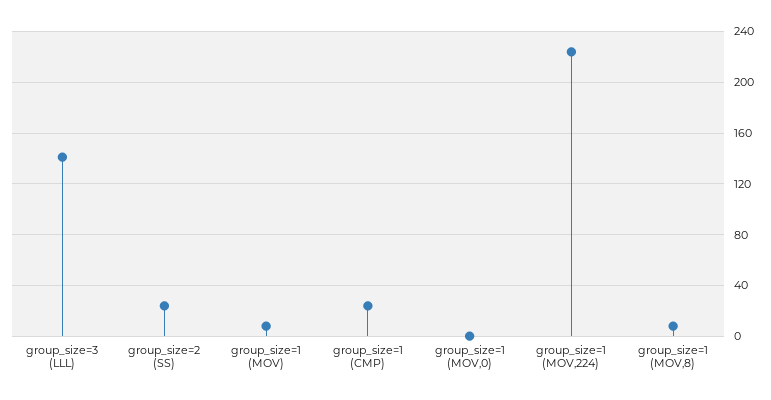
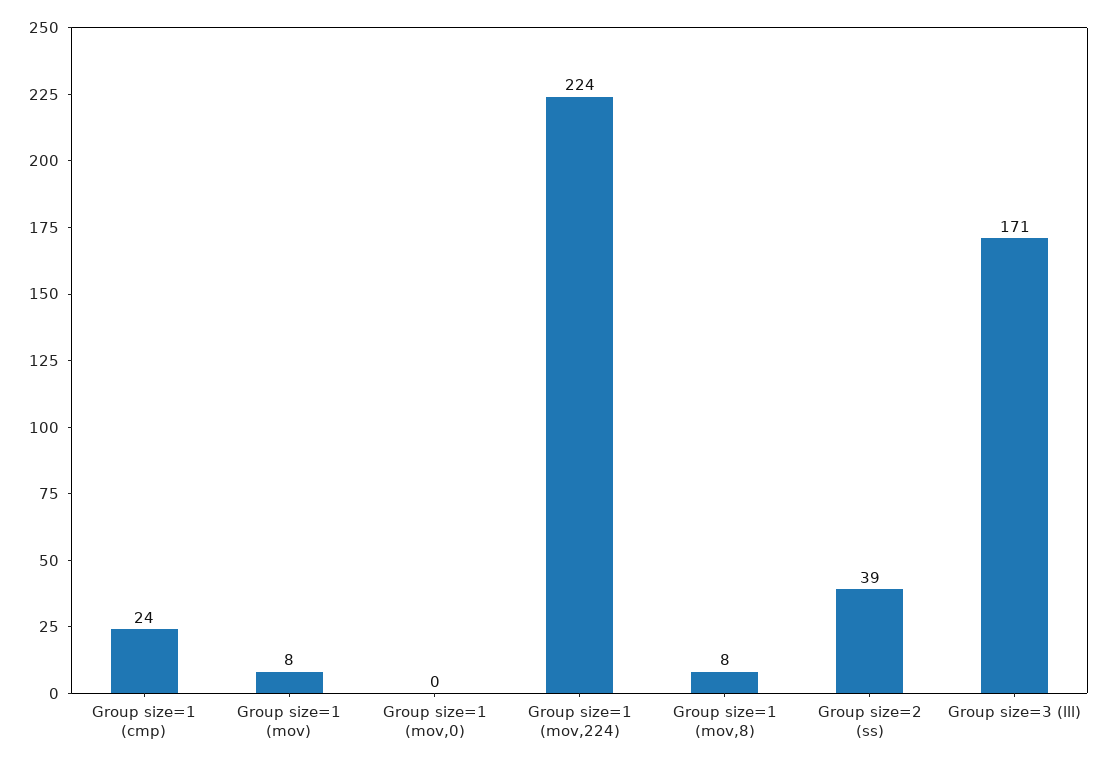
group_size=3 (LLL): 140 -> 171
group_size=2 (SS): 25 -> 39

